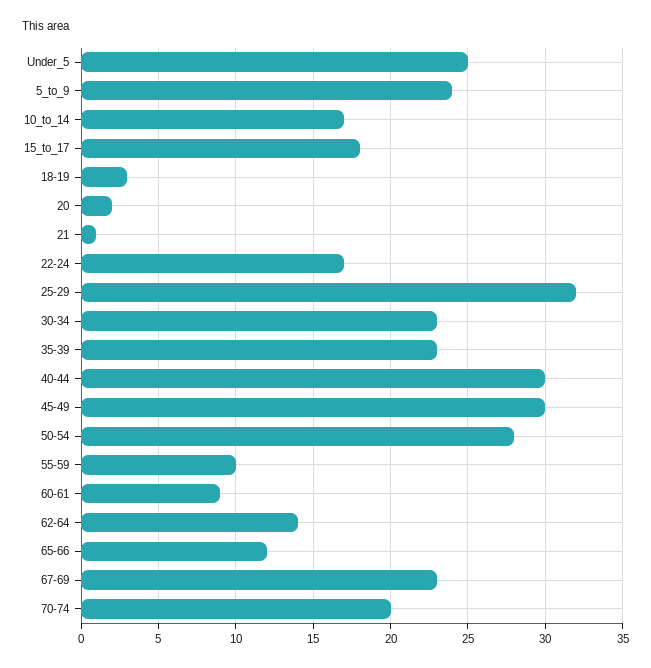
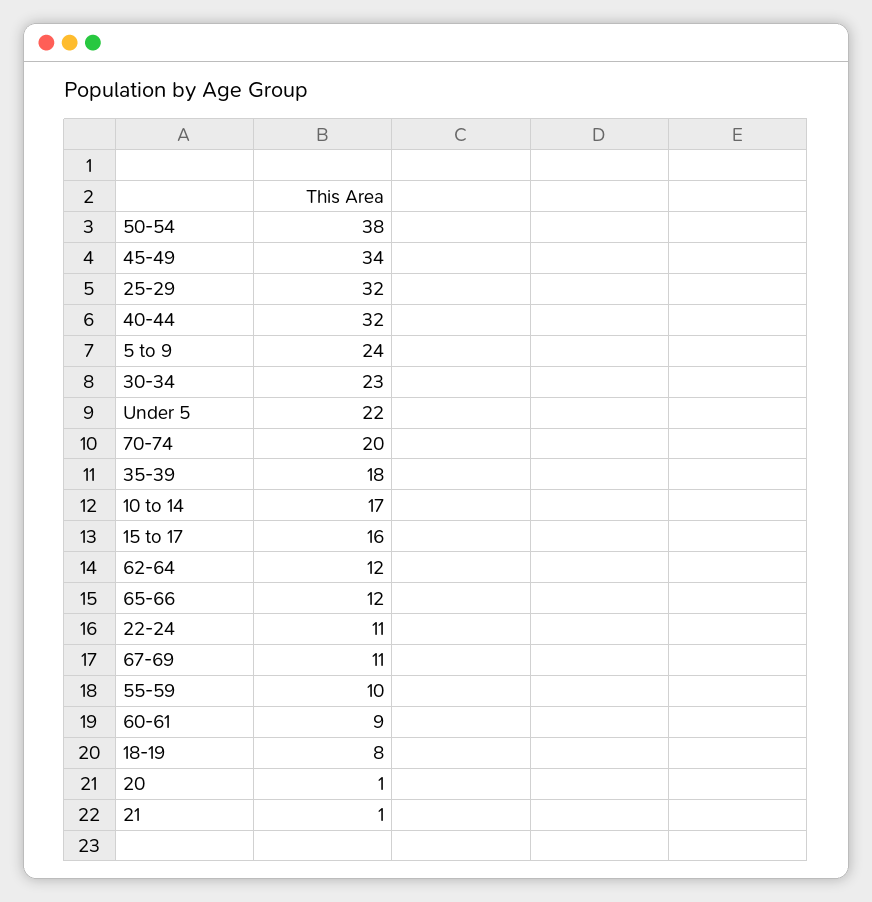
Under_5: 25 -> 22
15_to_17: 18 -> 16
18-19: 3 -> 8
20: 2 -> 1
22-24: 17 -> 11
35-39: 23 -> 18
40-44: 30 -> 32
45-49: 30 -> 34
50-54: 28 -> 38
62-64: 14 -> 12
67-69: 23 -> 11

